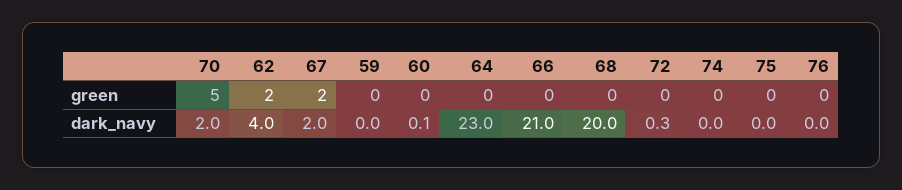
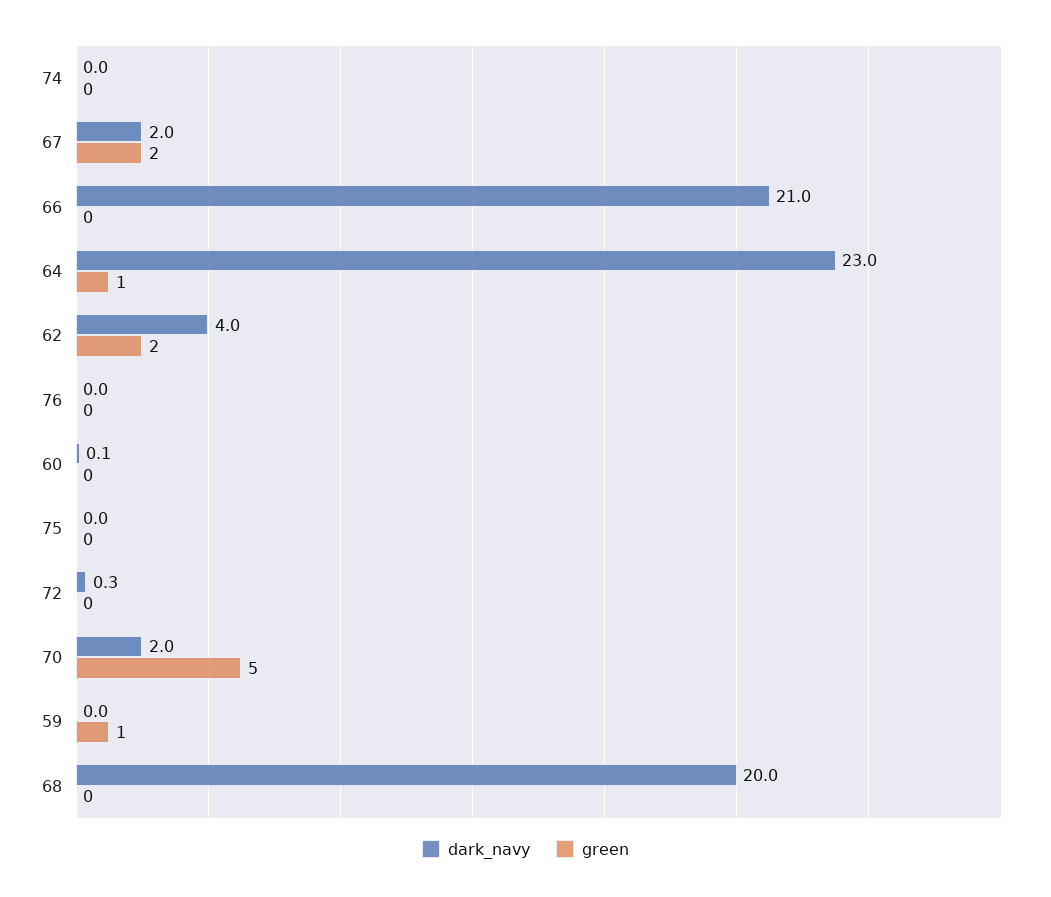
green, 59: 0 -> 1
green, 64: 0 -> 1

